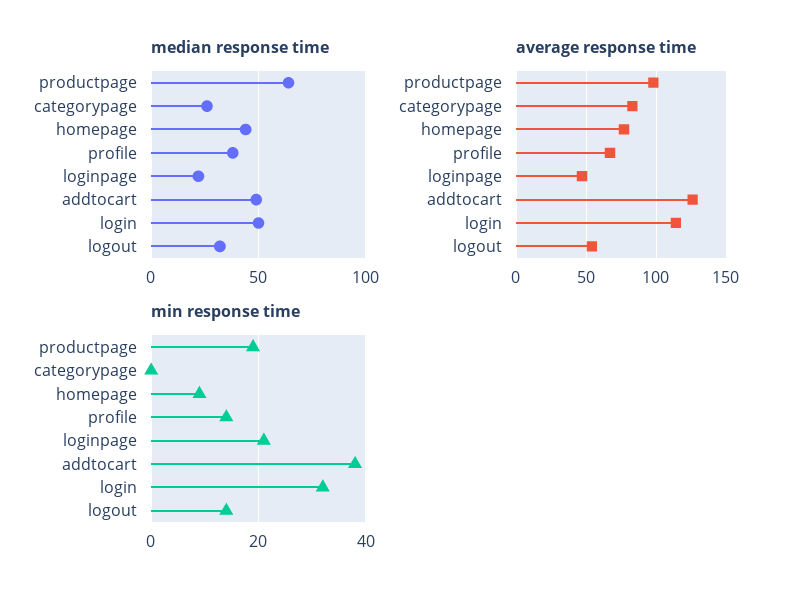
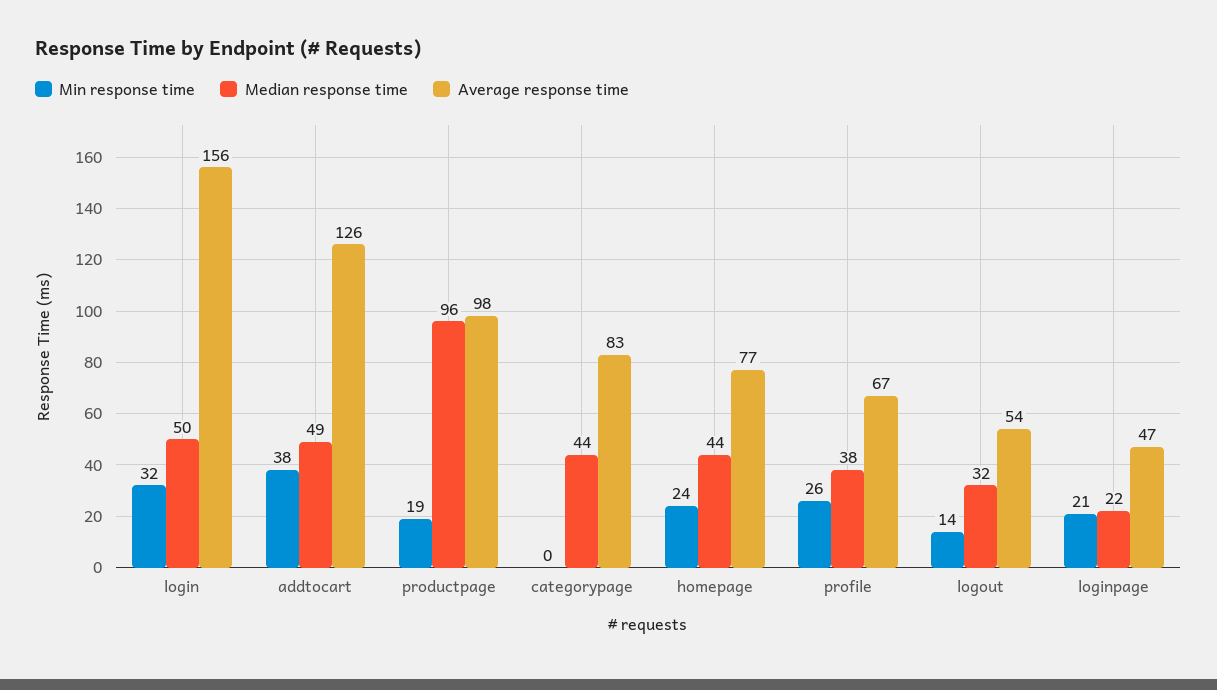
median response time, productpage: 65 -> 96
median response time, categorypage: 25 -> 44
average response time, login: 115 -> 156
min response time, homepage: 10 -> 24
min response time, profile: 15 -> 26

